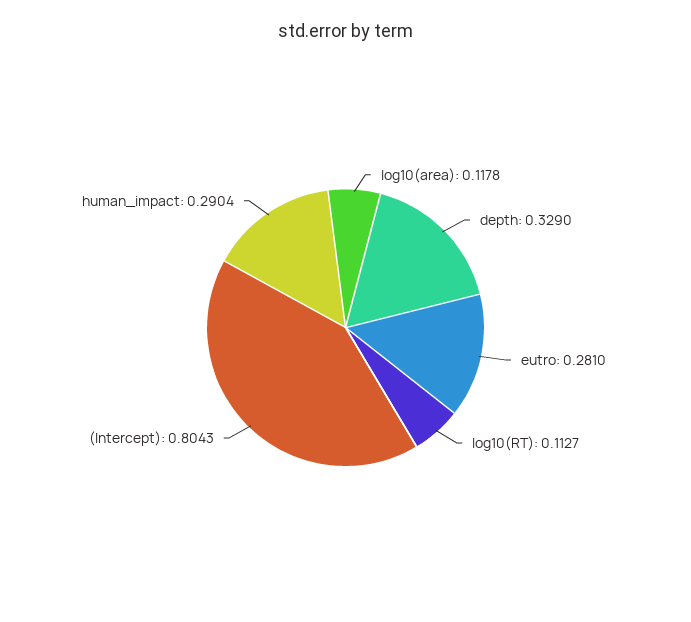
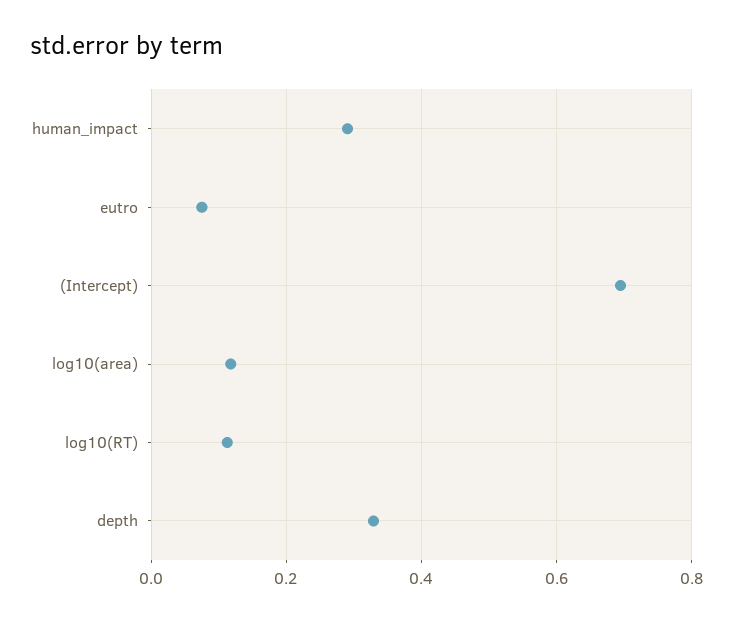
eutro: 0.281 -> 0.08
(Intercept): 0.8043 -> 0.7

